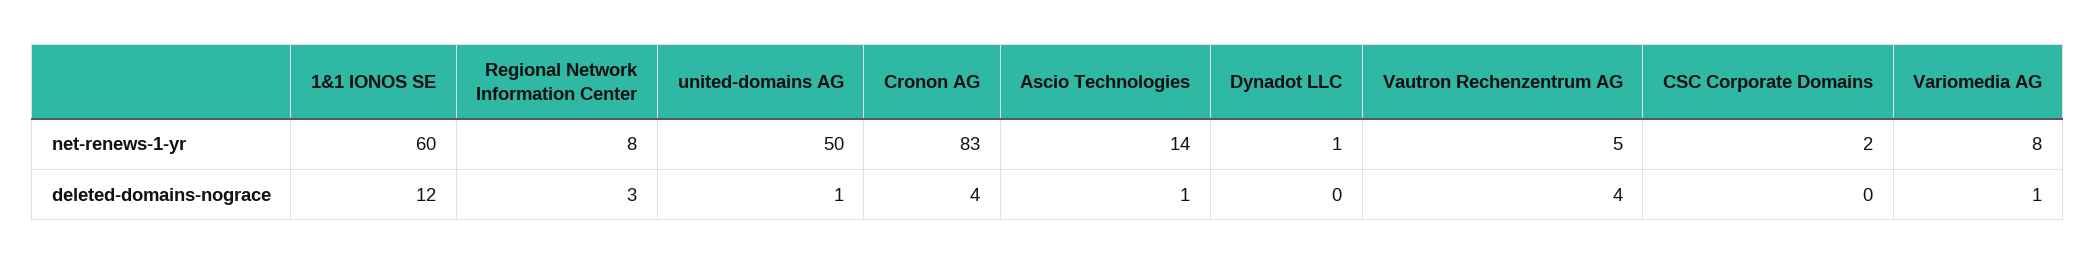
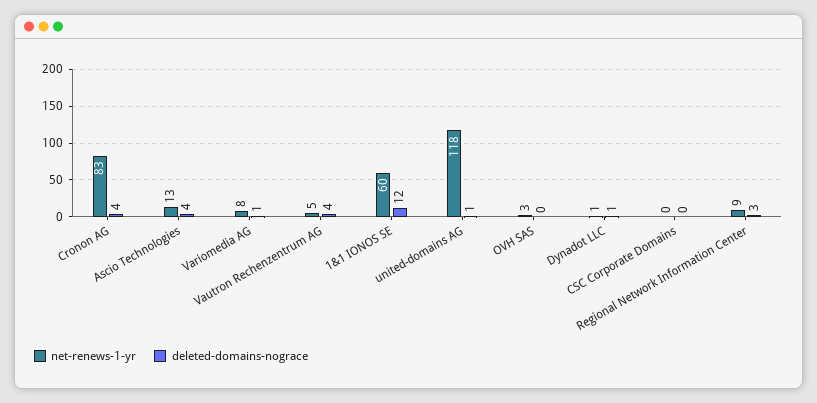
net-renews-1-yr, Regional Network Information Center: 8 -> 9
net-renews-1-yr, united-domains AG: 50 -> 118
net-renews-1-yr, Ascio Technologies: 14 -> 13
net-renews-1-yr, CSC Corporate Domains: 2 -> 0
deleted-domains-nograce, Ascio Technologies: 1 -> 4
deleted-domains-nograce, Dynadot LLC: 0 -> 1
net-renews-1-yr, OVH SAS: none -> 3
deleted-domains-nograce, OVH SAS: none -> 0

